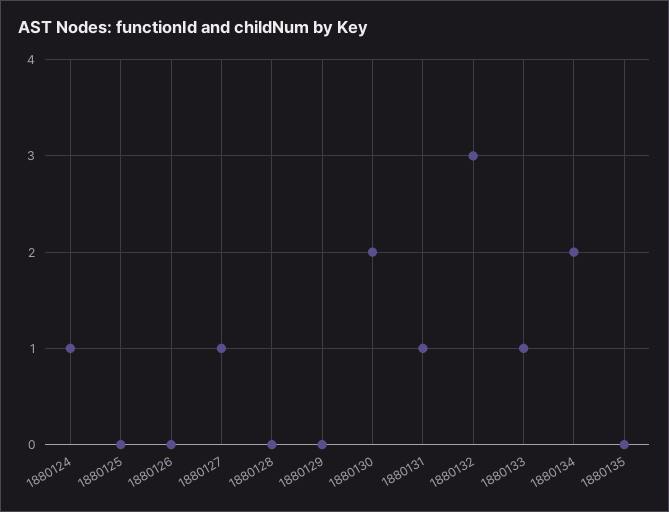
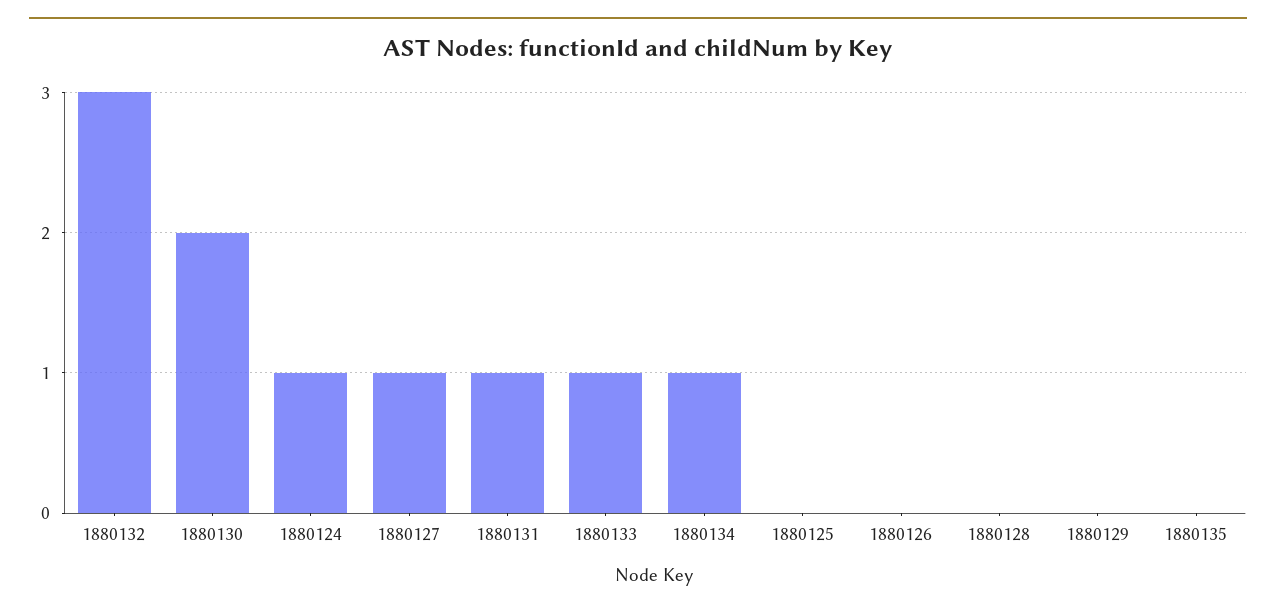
1880134: 2 -> 1

